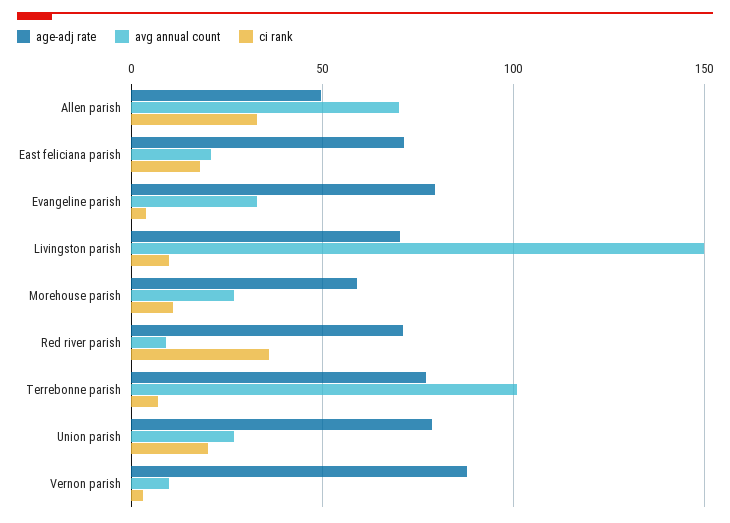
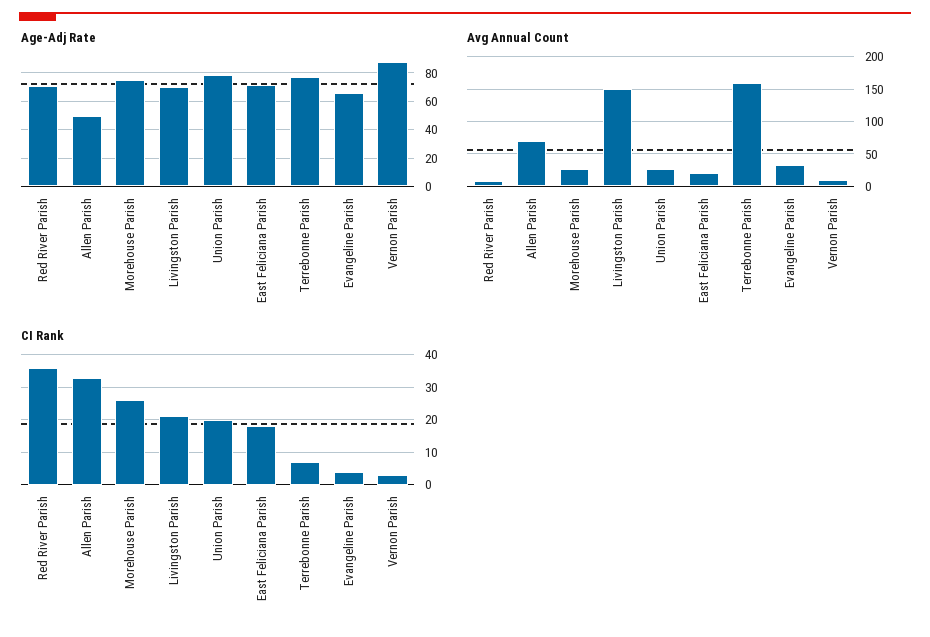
age-adj rate, Evangeline parish: 80 -> 65
ci rank, Livingston parish: 10 -> 20
age-adj rate, Morehouse parish: 60 -> 75
ci rank, Morehouse parish: 10 -> 25
avg annual count, Terrebonne parish: 100 -> 160

